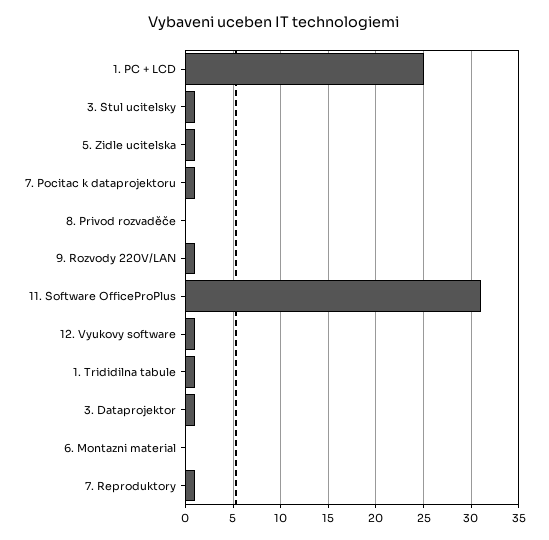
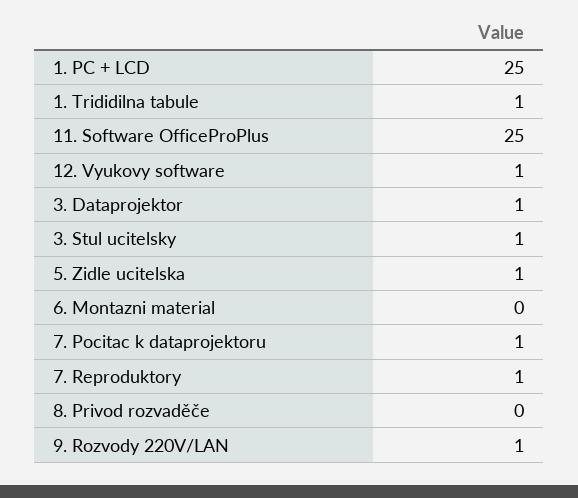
11. Software OfficeProPlus: 31 -> 25

